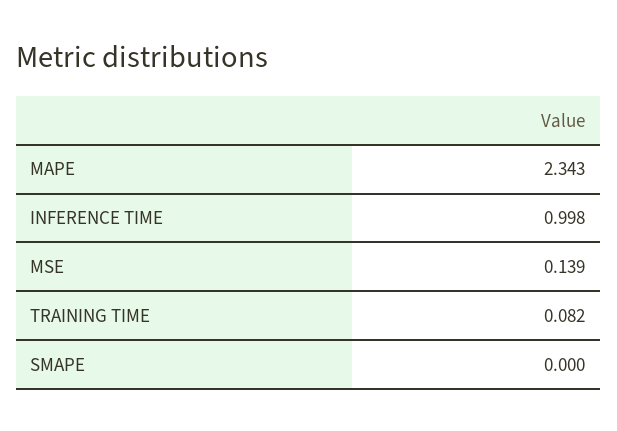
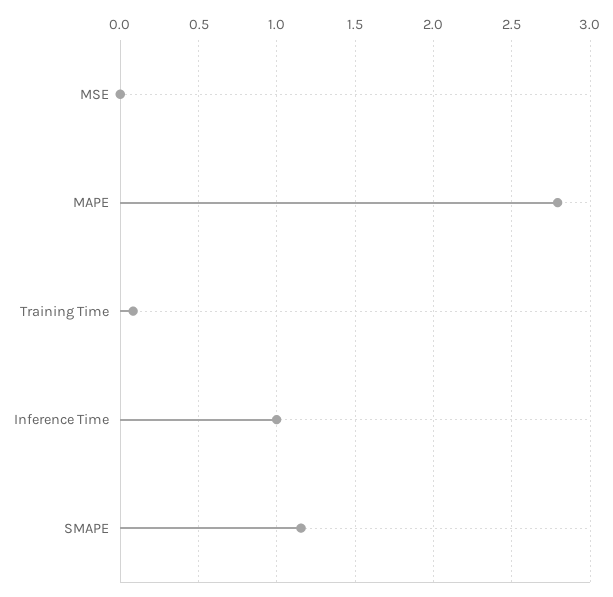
MAPE: 2.343 -> 2.8
MSE: 0.139 -> 0
SMAPE: 0 -> 1.15

